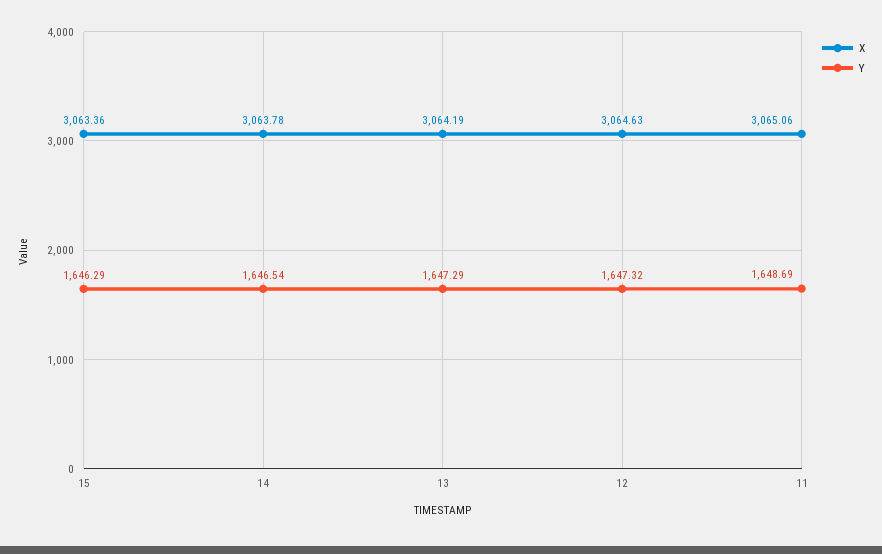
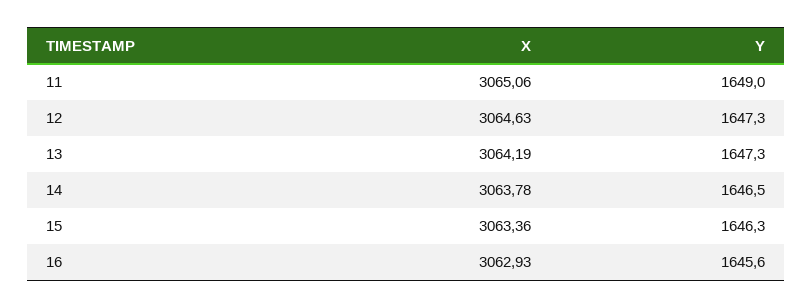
Y, 11: 1648.69 -> 1649
X, 16: none -> 3062.93
Y, 16: none -> 1645.6

